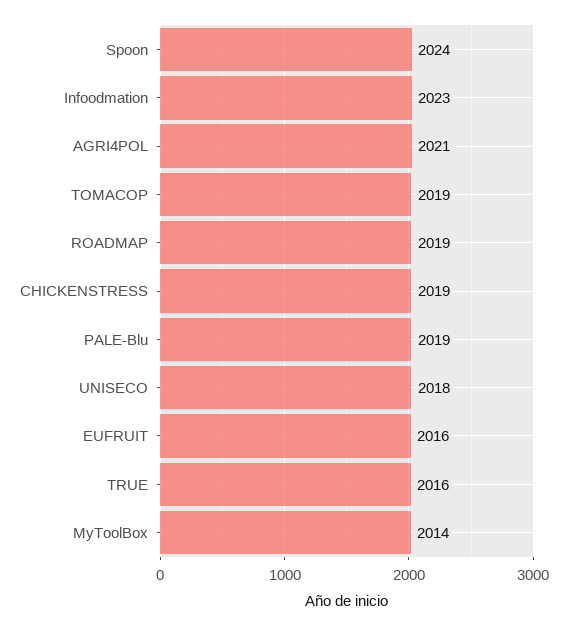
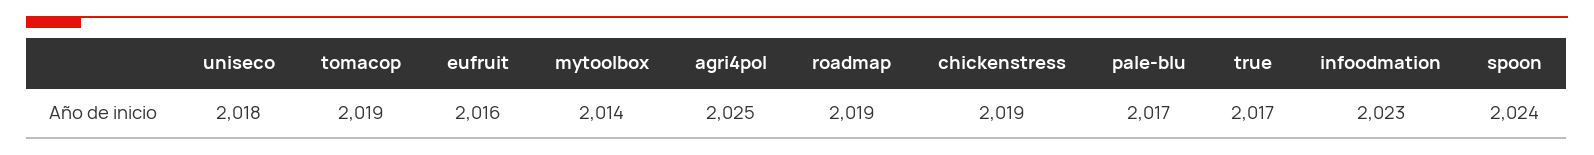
AGRI4POL: 2021 -> 2025
PALE-Blu: 2019 -> 2017
TRUE: 2016 -> 2017

